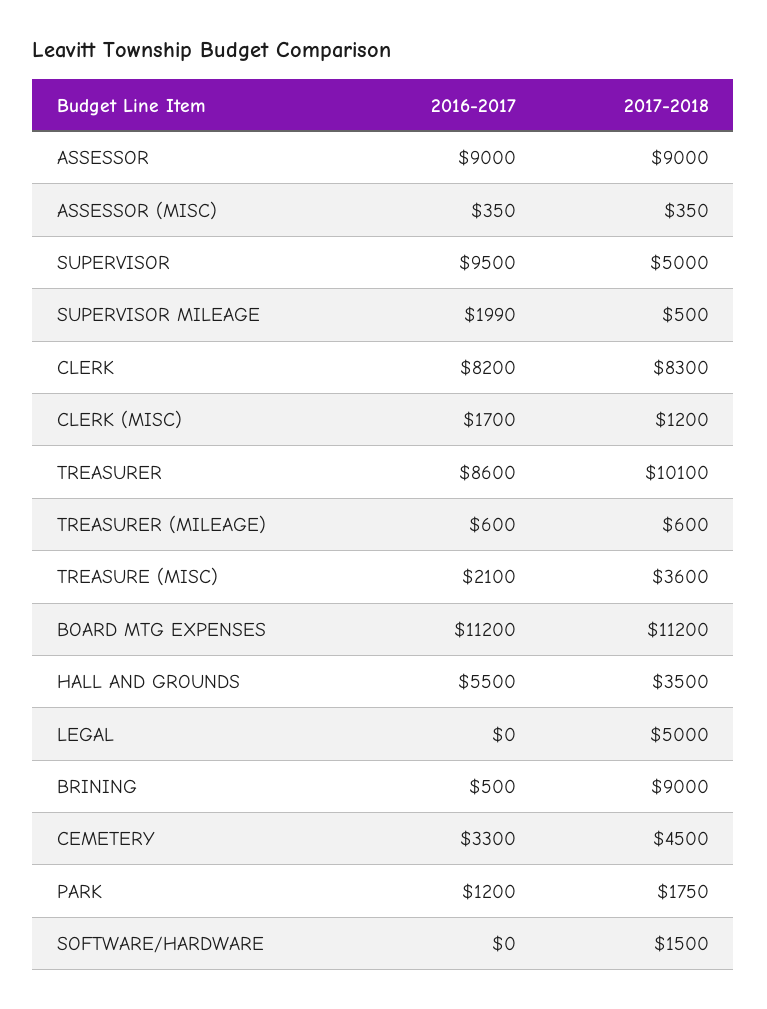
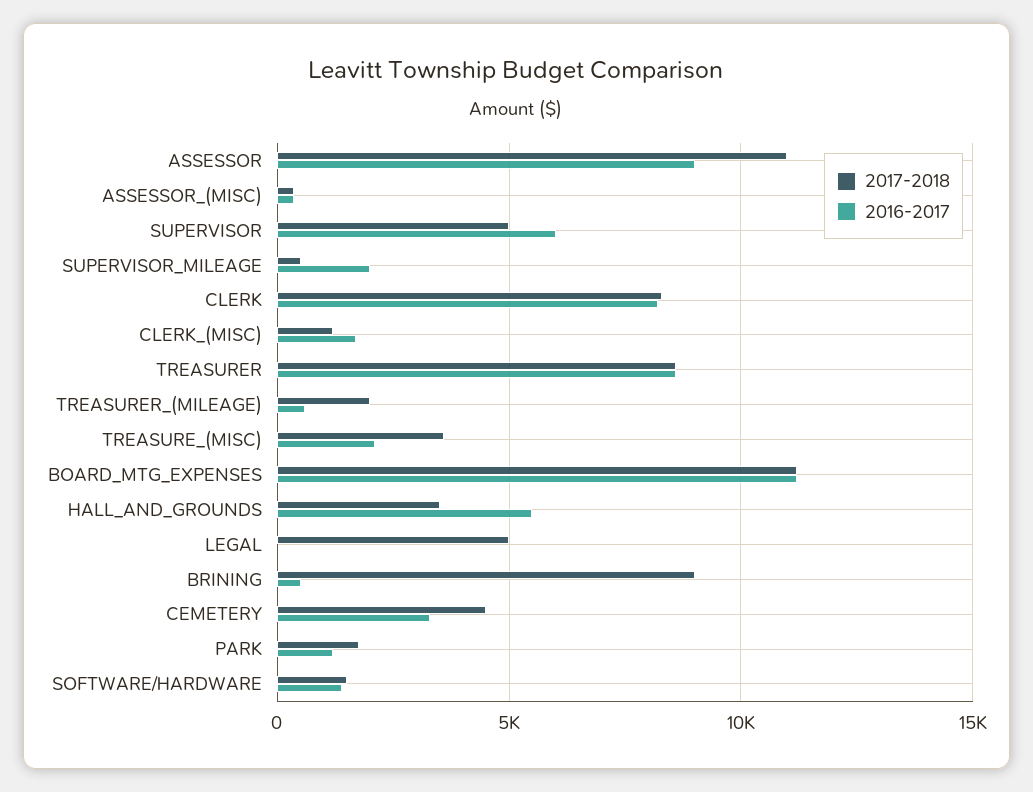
2017-2018, ASSESSOR: 9000 -> 11000
2016-2017, SUPERVISOR: 9500 -> 6000
2017-2018, TREASURER: 10100 -> 8500
2017-2018, TREASURER (MILEAGE): 600 -> 2000
2016-2017, SOFTWARE/HARDWARE: 0 -> 1500

